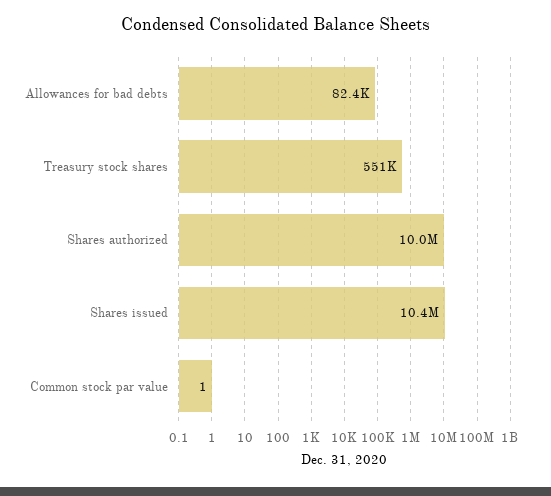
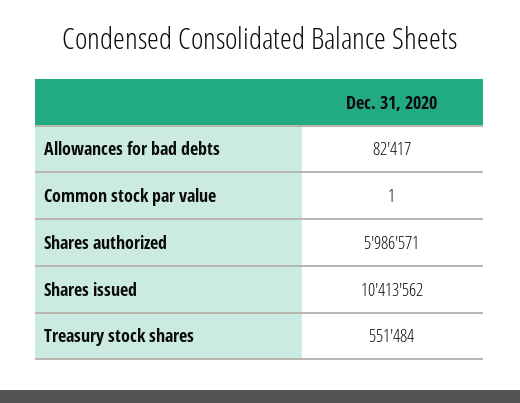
Shares authorized: 10000000 -> 5986571

